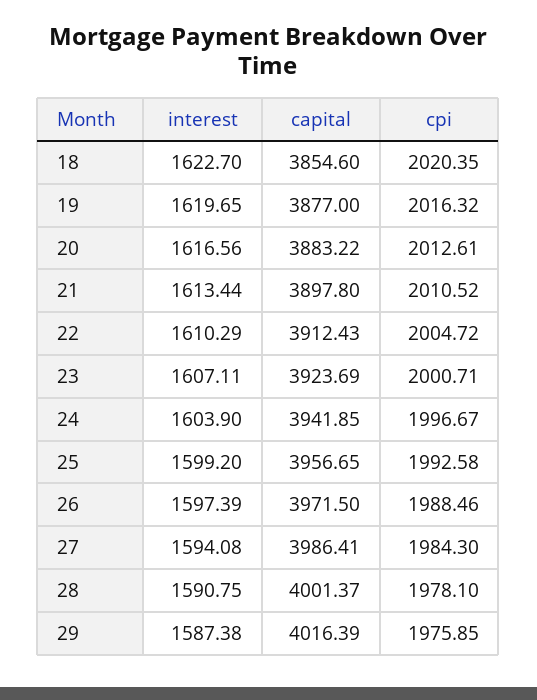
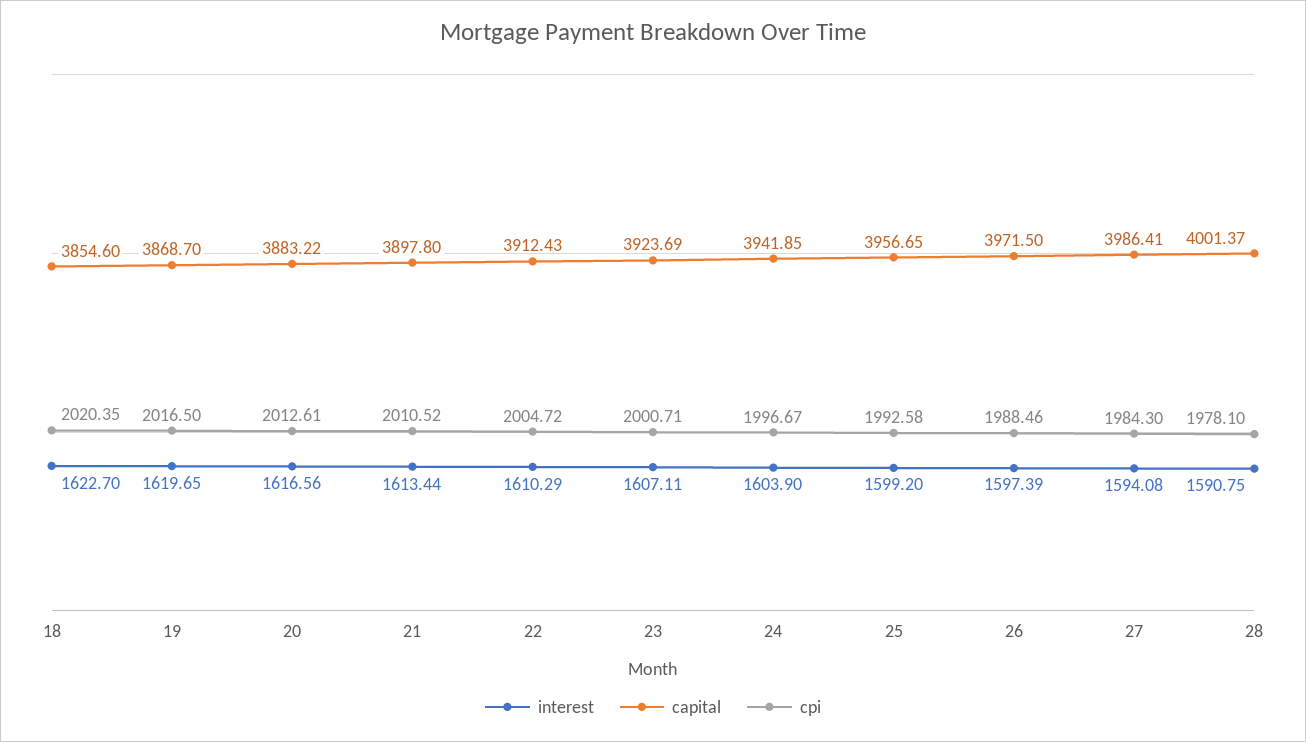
capital, 19: 3877 -> 3868.7
cpi, 19: 2016.32 -> 2016.5
interest, 29: 1587.38 -> none
capital, 29: 4016.39 -> none
cpi, 29: 1975.85 -> none

